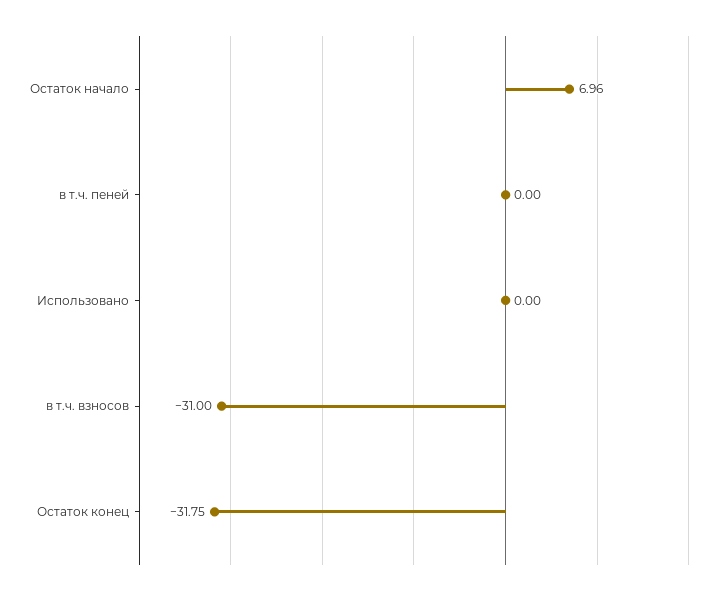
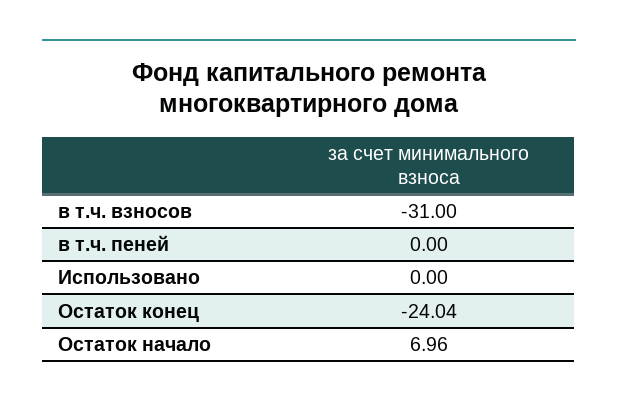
Остаток конец: -31.75 -> -24.04

